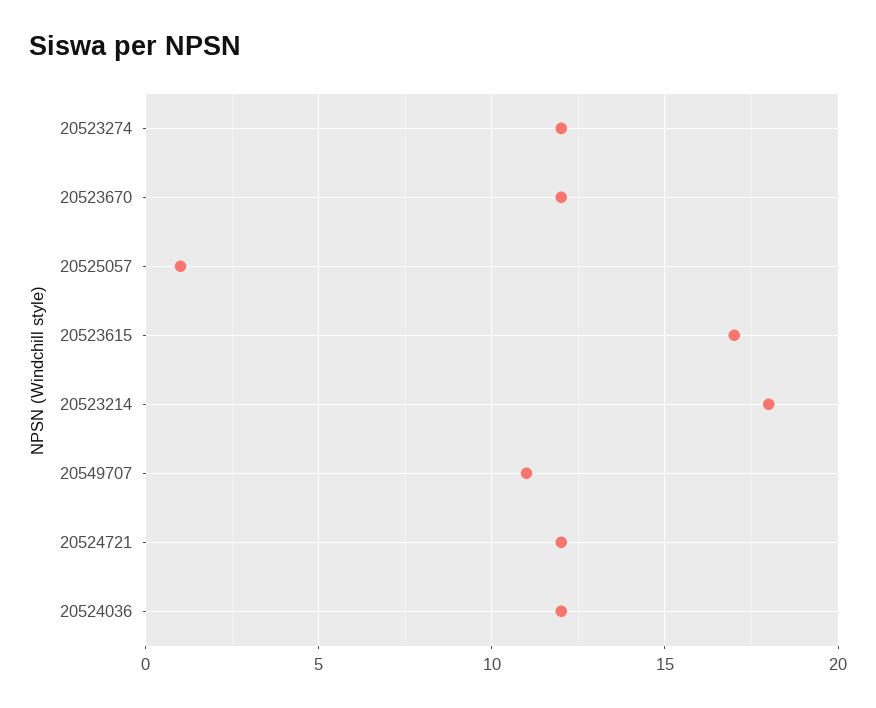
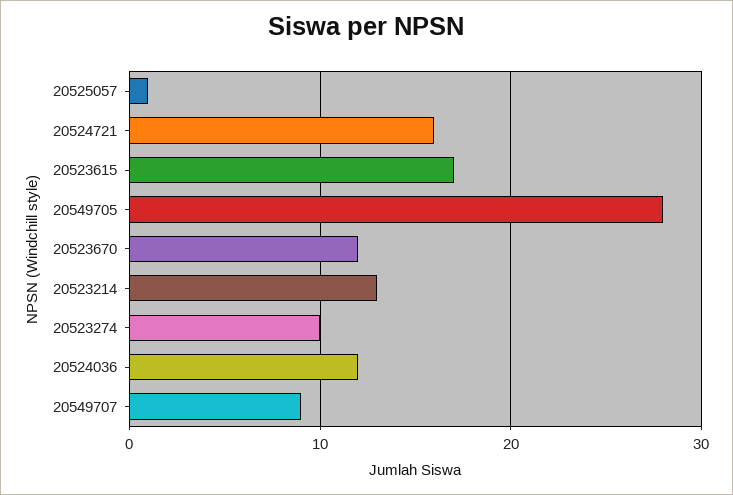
20523274: 12 -> 10
20523214: 18 -> 13
20549707: 11 -> 9
20524721: 12 -> 16
20549705: none -> 28

